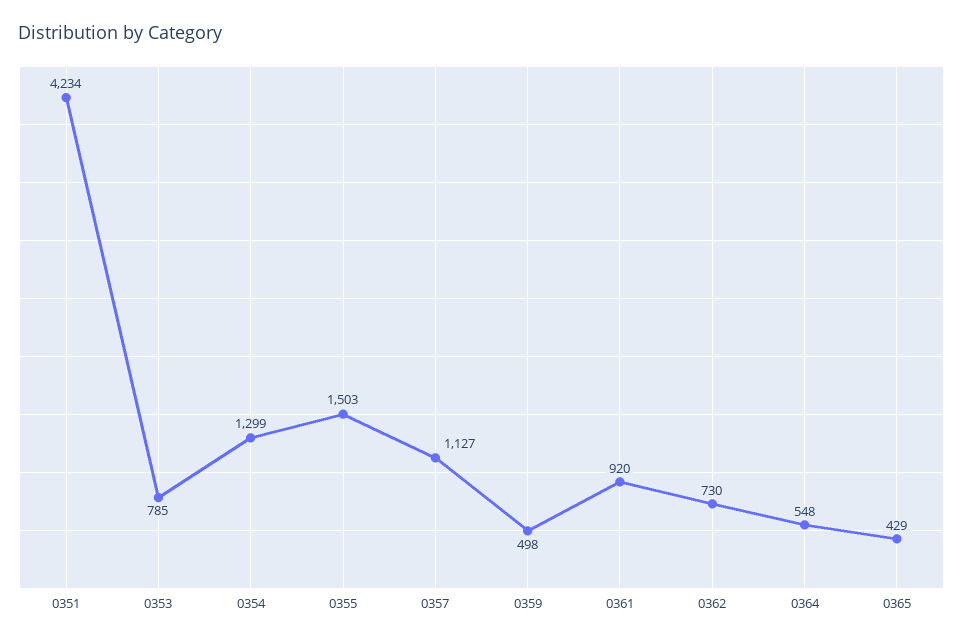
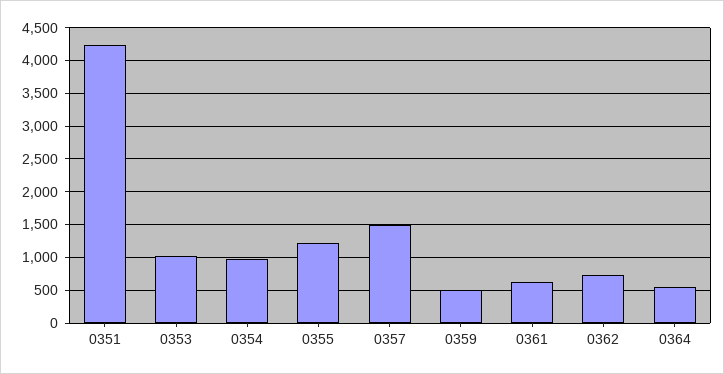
0353: 785 -> 1000
0354: 1299 -> 1000
0355: 1503 -> 1200
0357: 1127 -> 1500
0361: 920 -> 600
0365: 429 -> none

